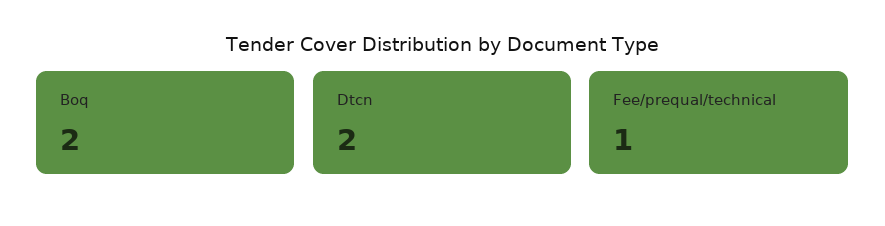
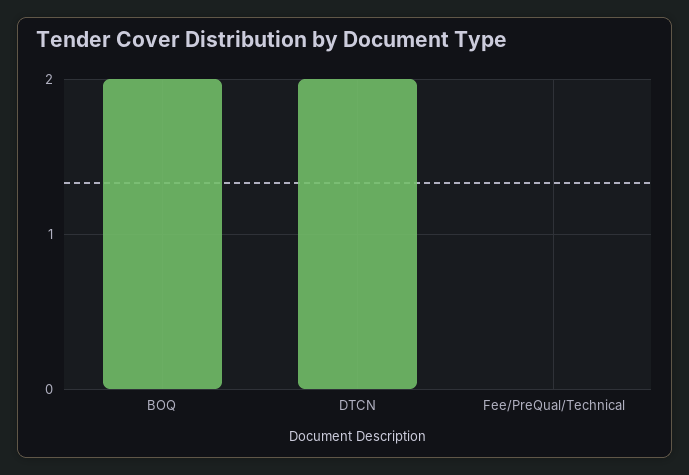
Fee/prequal/technical: 1 -> 0

